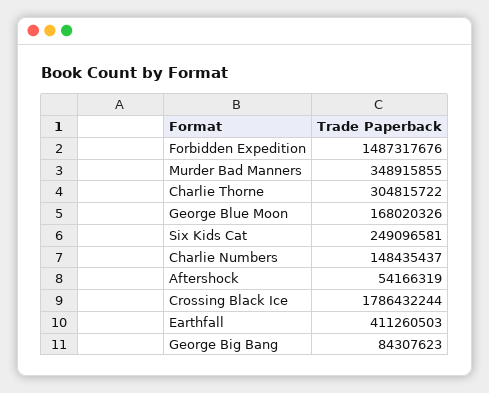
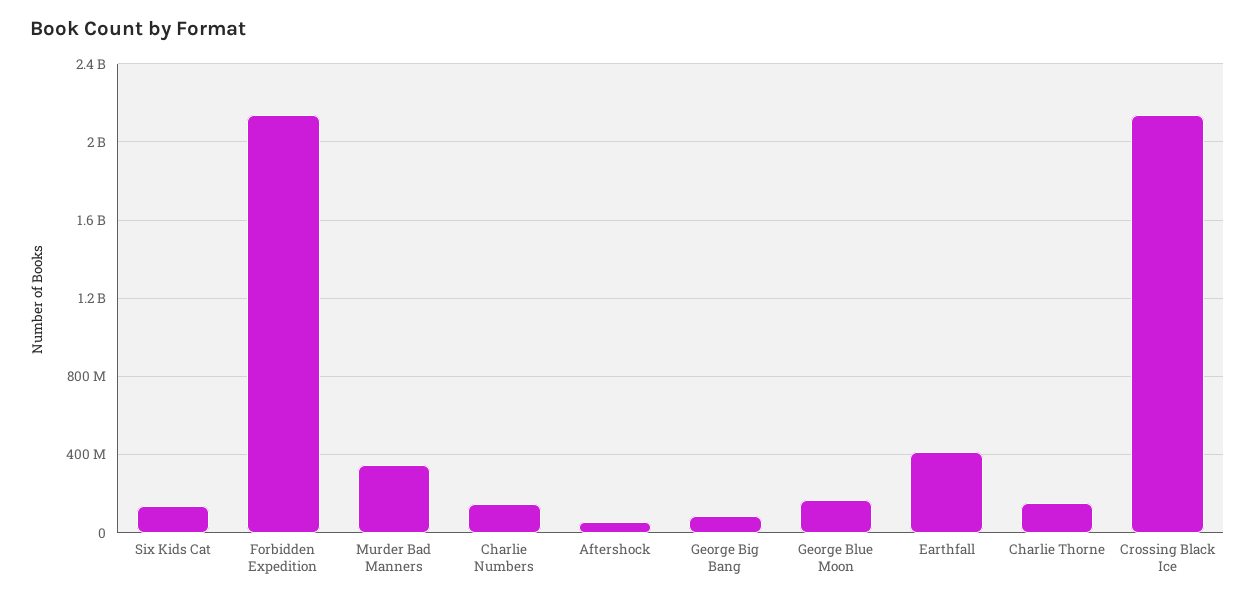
Forbidden Expedition: 1487317676 -> 2150000000
Charlie Thorne: 304815722 -> 150000000
Six Kids Cat: 249096581 -> 150000000
Crossing Black Ice: 1786432244 -> 2150000000

